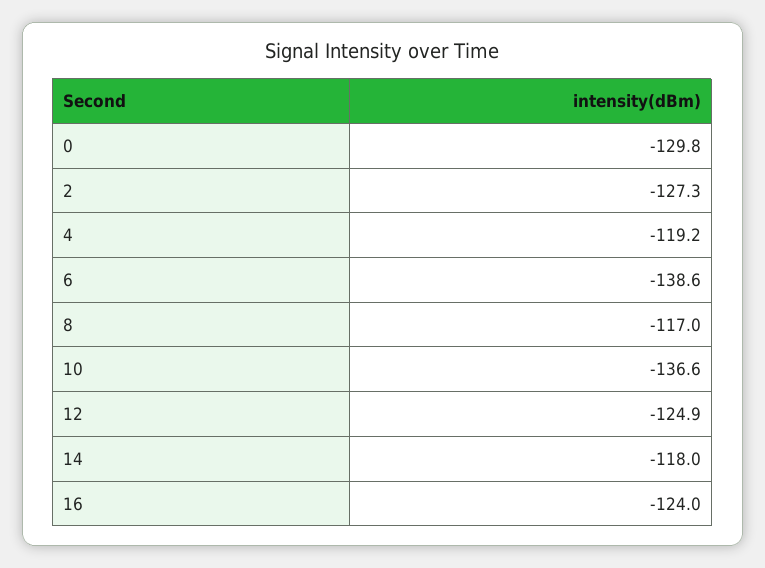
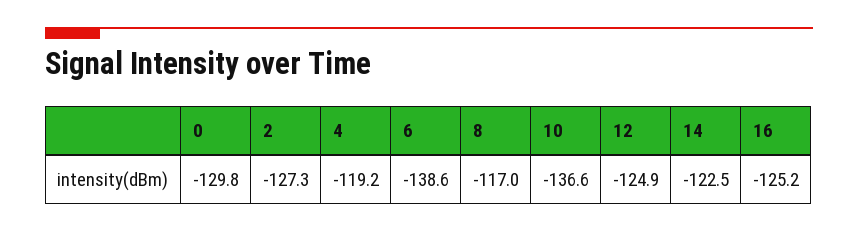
14: -118 -> -122.5
16: -124 -> -125.2

